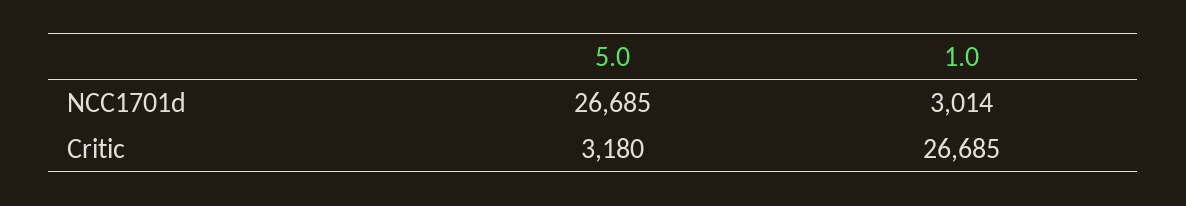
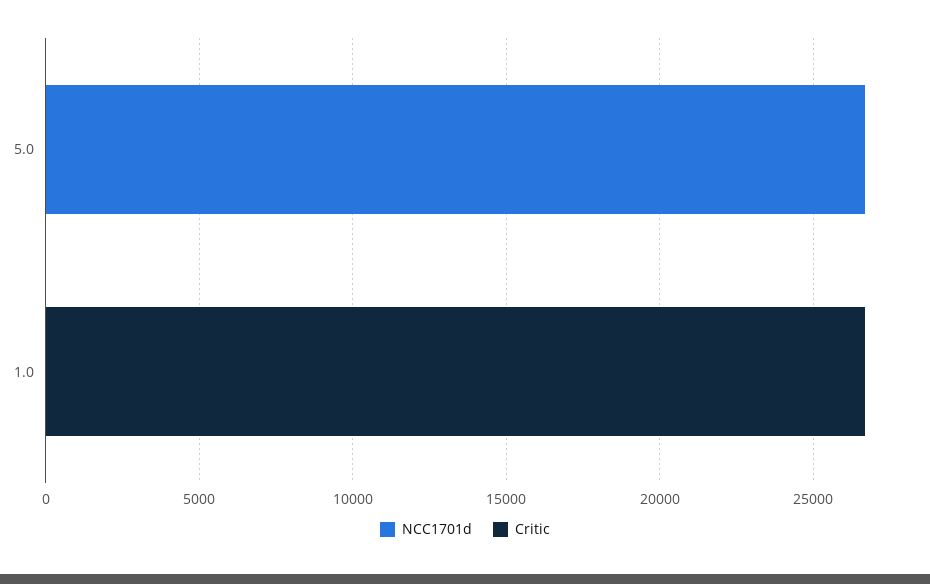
NCC1701d, 1.0: 3014 -> 0
Critic, 5.0: 3180 -> 0

